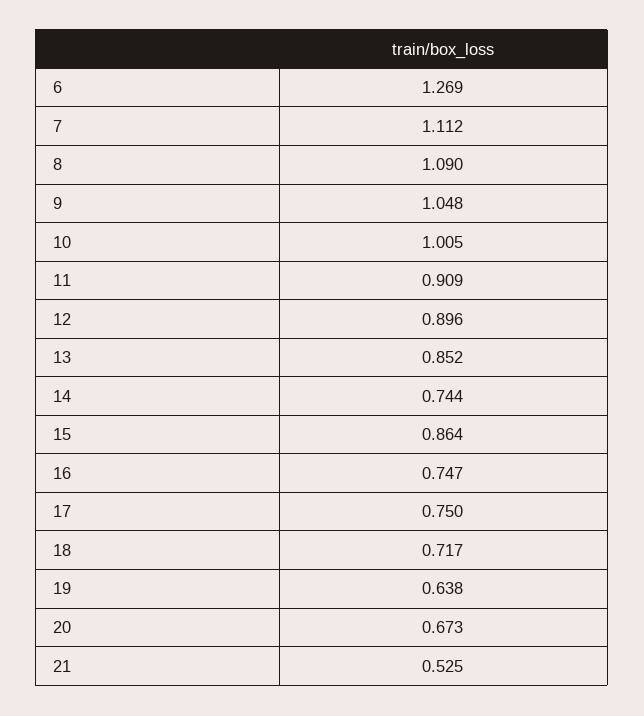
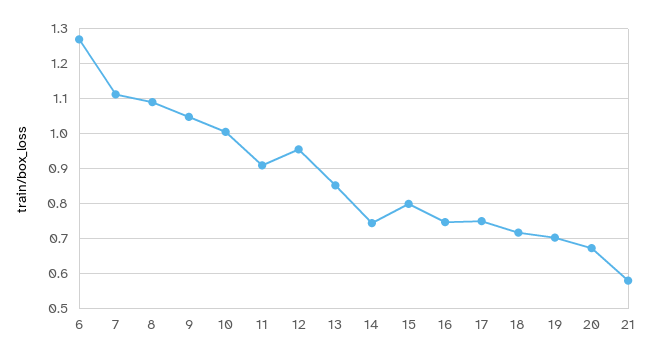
12: 0.896 -> 0.96
15: 0.864 -> 0.8
19: 0.638 -> 0.7
21: 0.525 -> 0.58

